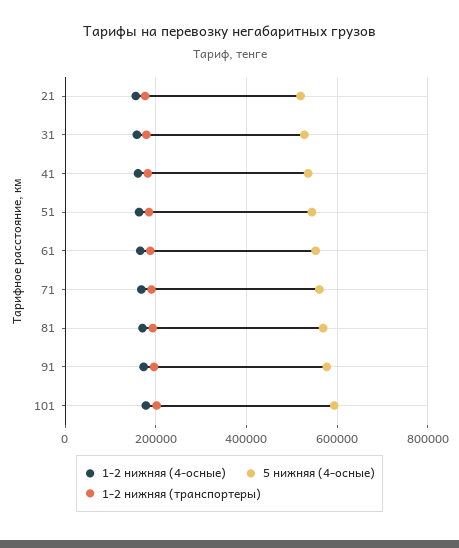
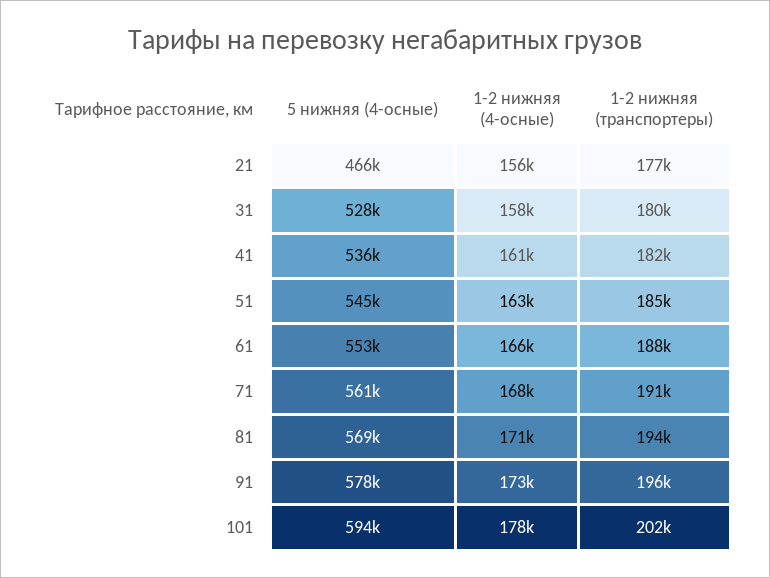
5 нижняя (4-осные), 21: 520000 -> 466000

